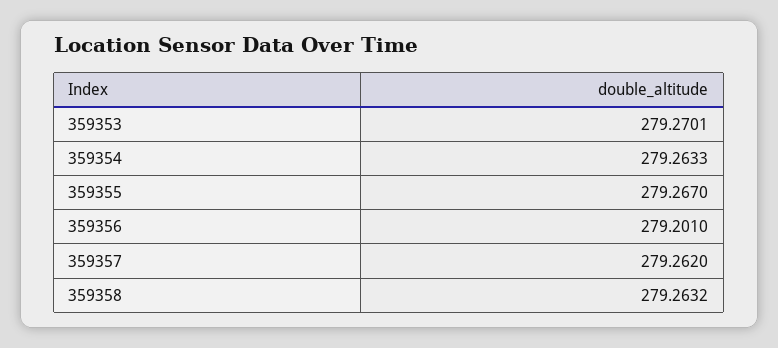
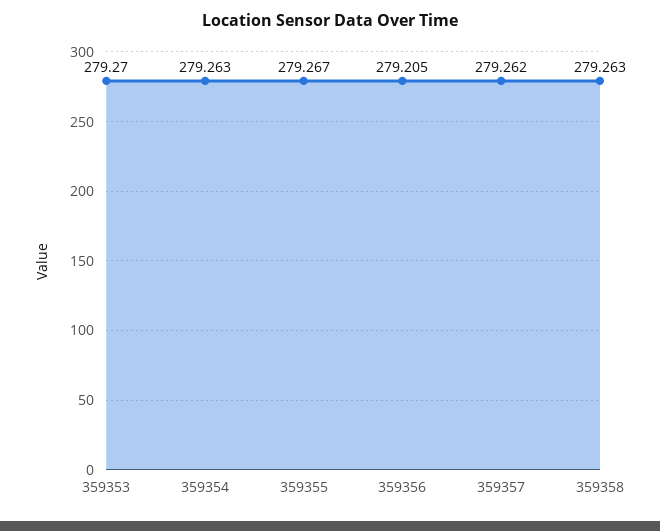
359356: 279.201 -> 279.205

